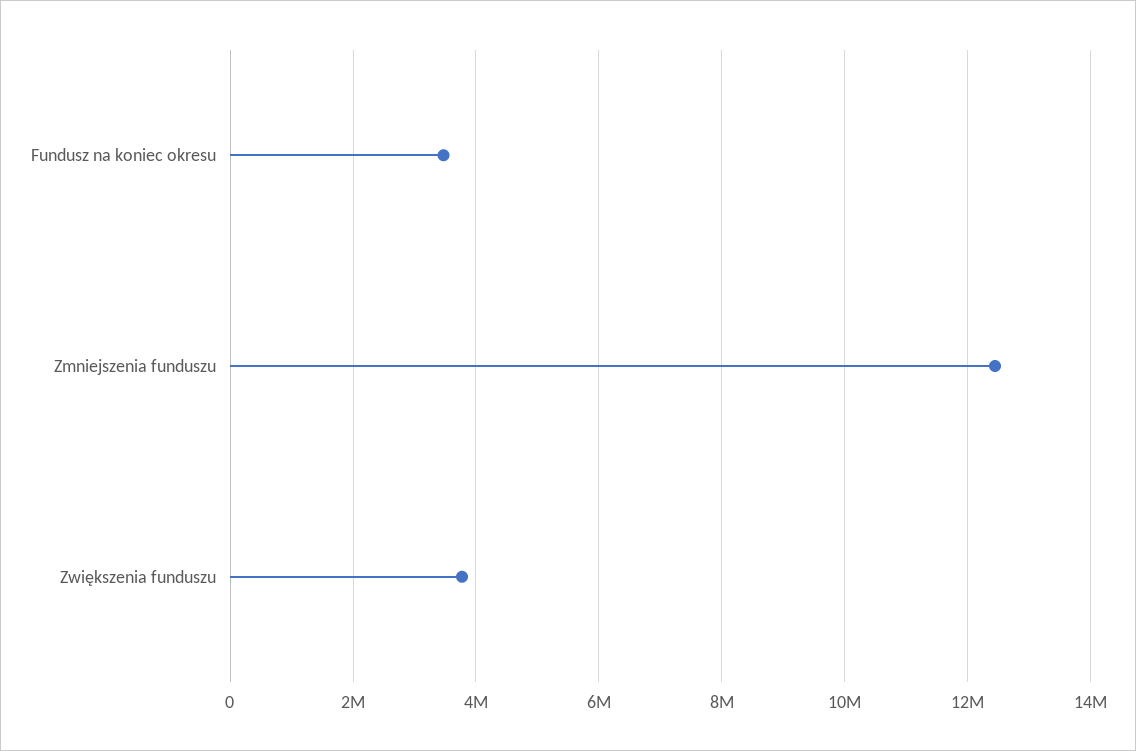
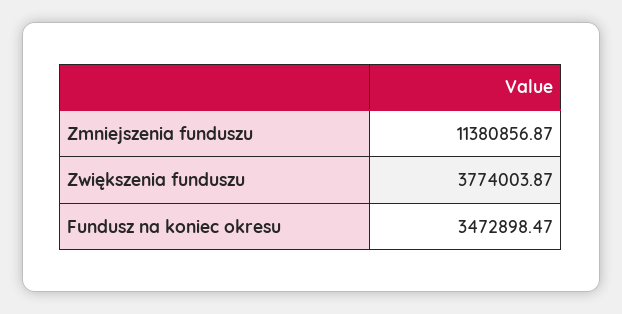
Zmniejszenia funduszu: 12400000 -> 11380856.87

